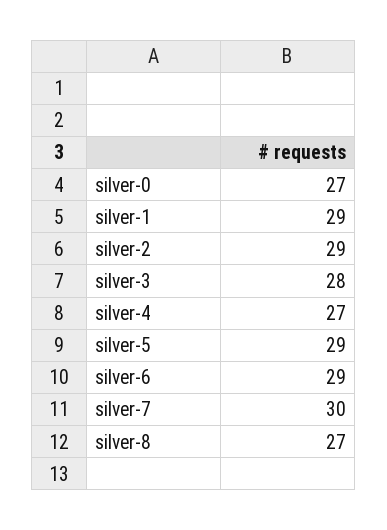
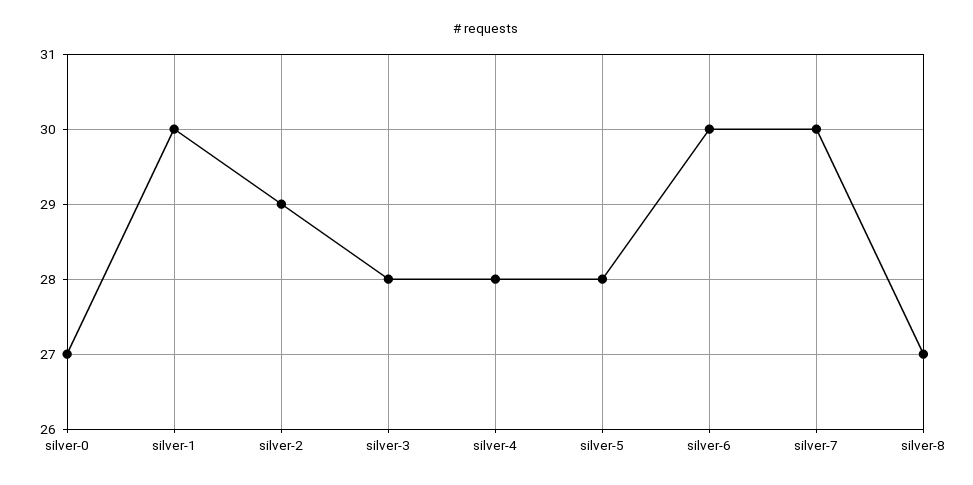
silver-1: 29 -> 30
silver-4: 27 -> 28
silver-5: 29 -> 28
silver-6: 29 -> 30

